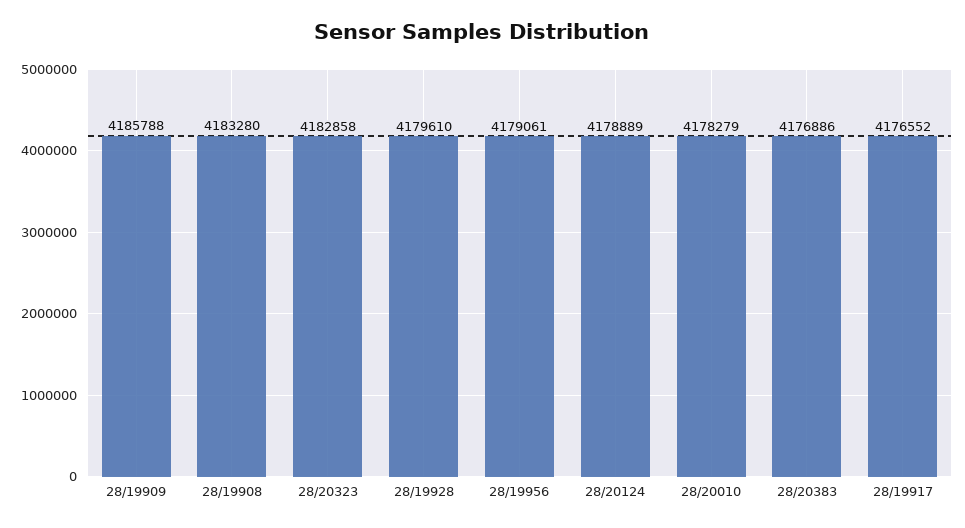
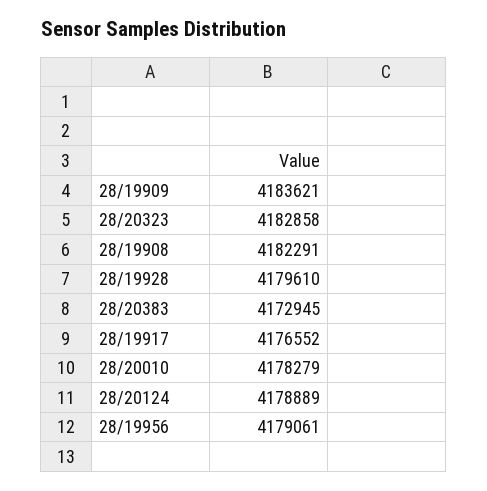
28/19909: 4185788 -> 4183621
28/19908: 4183280 -> 4182291
28/20383: 4176886 -> 4172945

